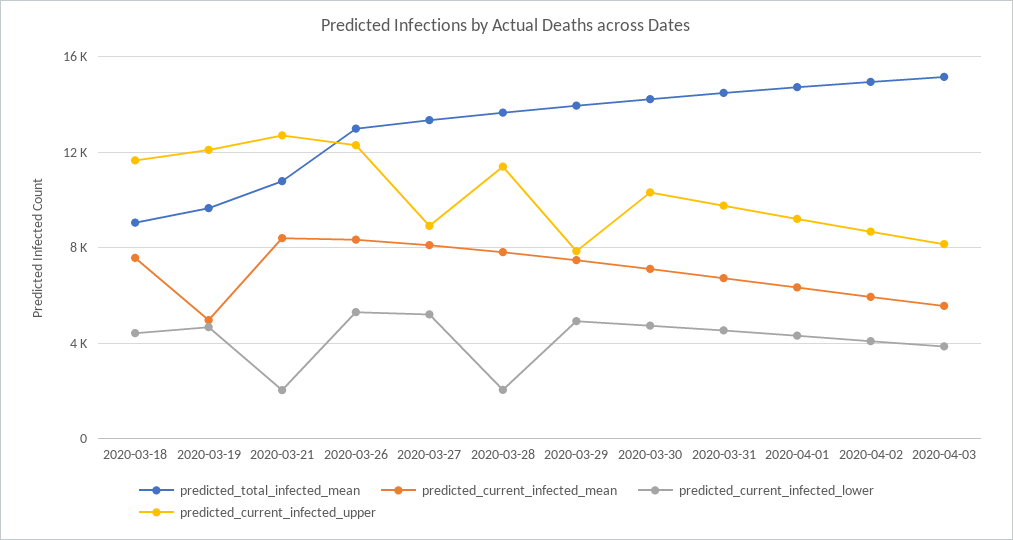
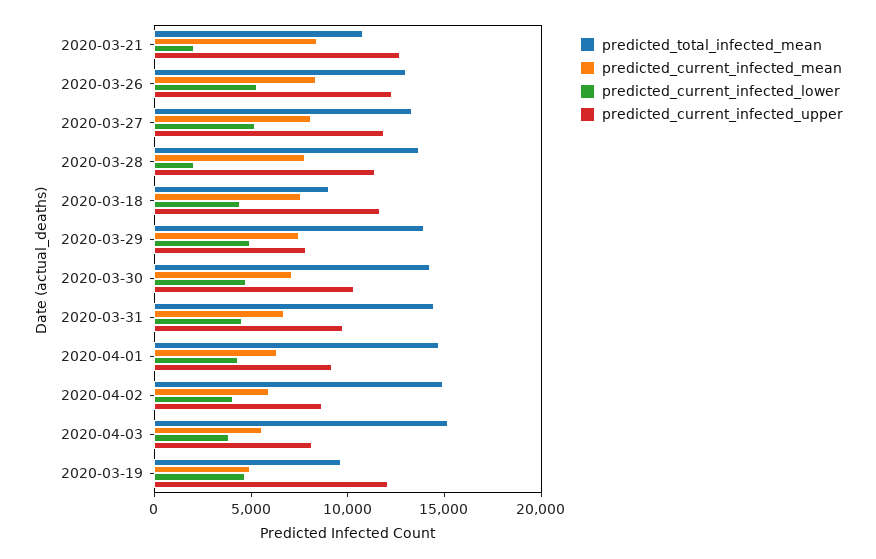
predicted_current_infected_upper, 2020-03-27: 9000 -> 12000

